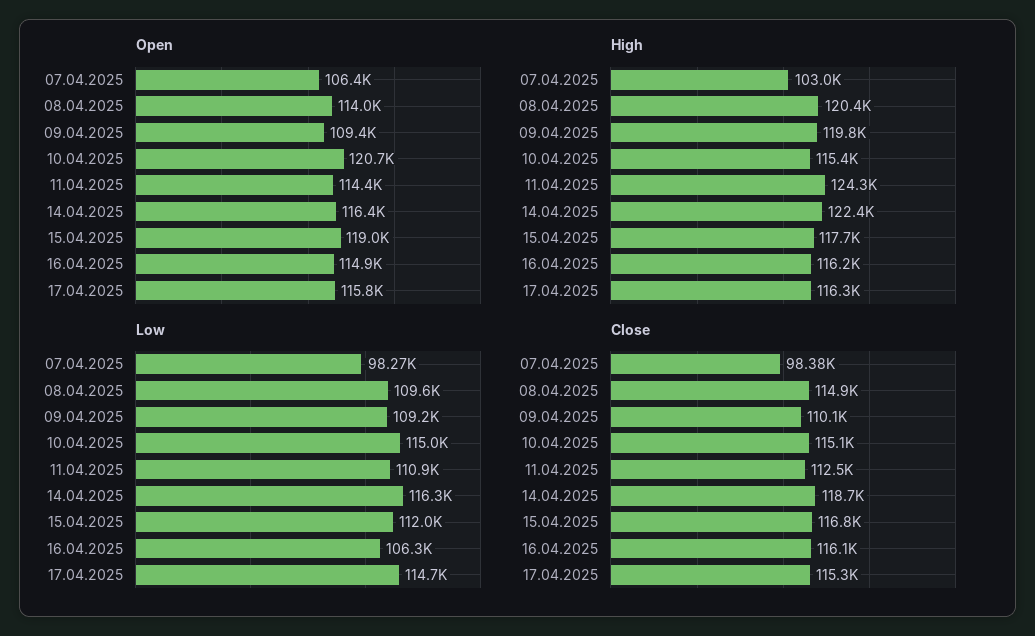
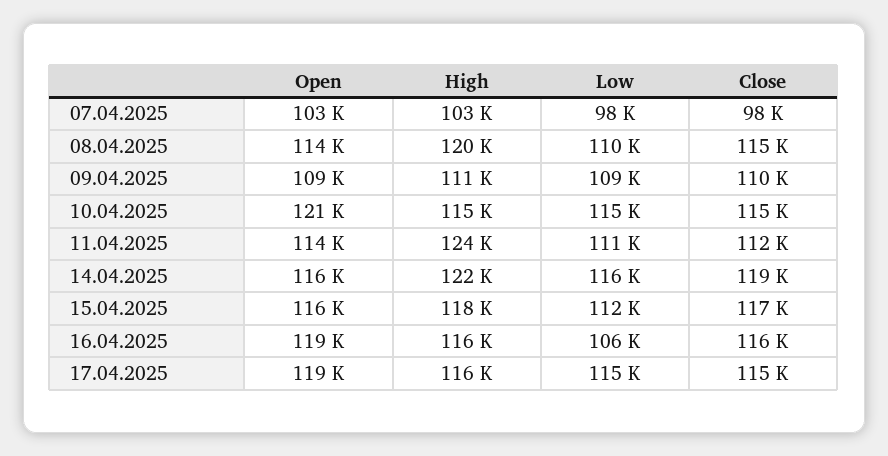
Open, 07.04.2025: 106400 -> 103000
Open, 15.04.2025: 119000 -> 116000
Open, 16.04.2025: 114900 -> 119000
Open, 17.04.2025: 115800 -> 119000
High, 09.04.2025: 119800 -> 111000

